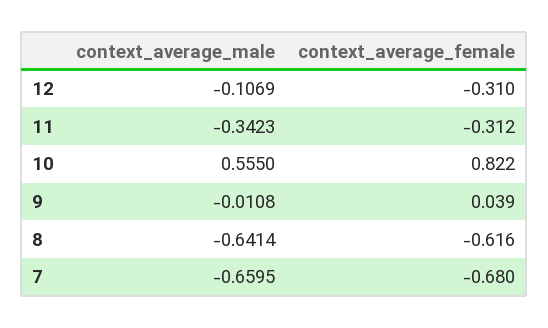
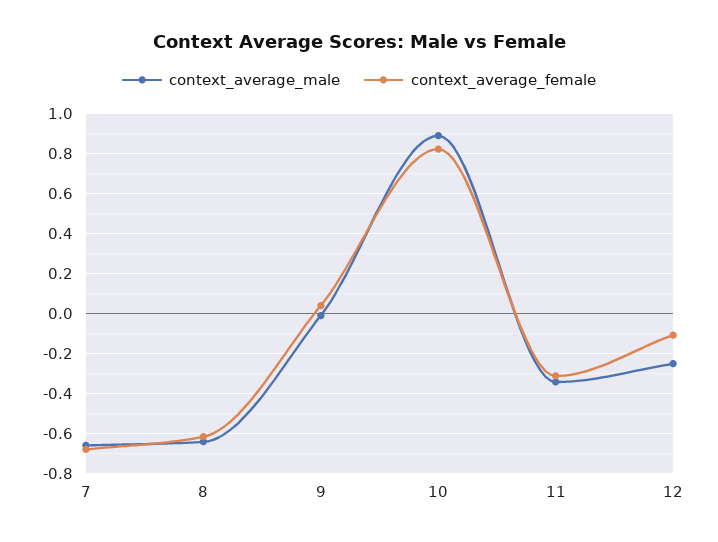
context_average_male, 12: -0.1069 -> -0.25
context_average_female, 12: -0.31 -> -0.1
context_average_male, 10: 0.555 -> 0.9

